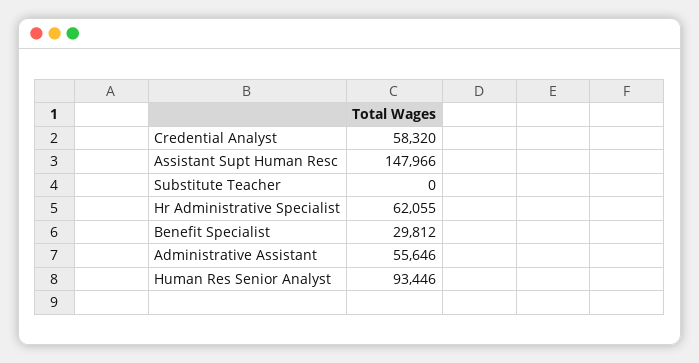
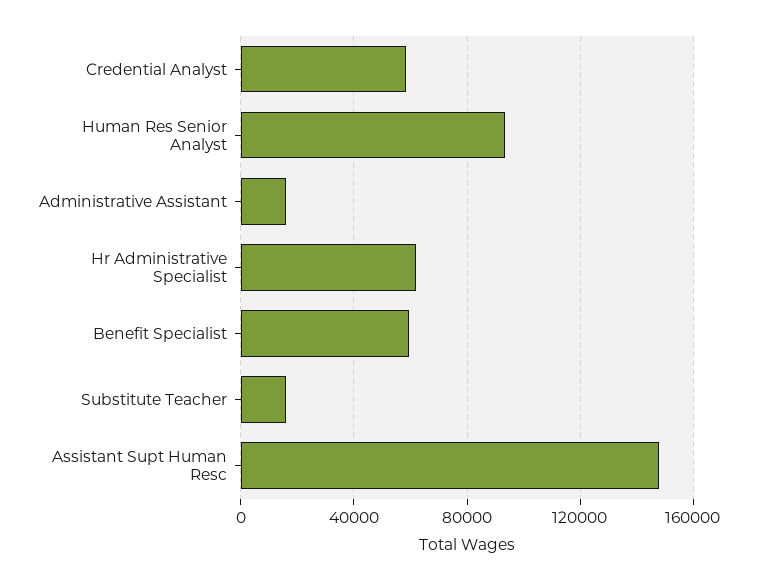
Substitute Teacher: 0 -> 15000
Benefit Specialist: 29812 -> 60000
Administrative Assistant: 55646 -> 15000

